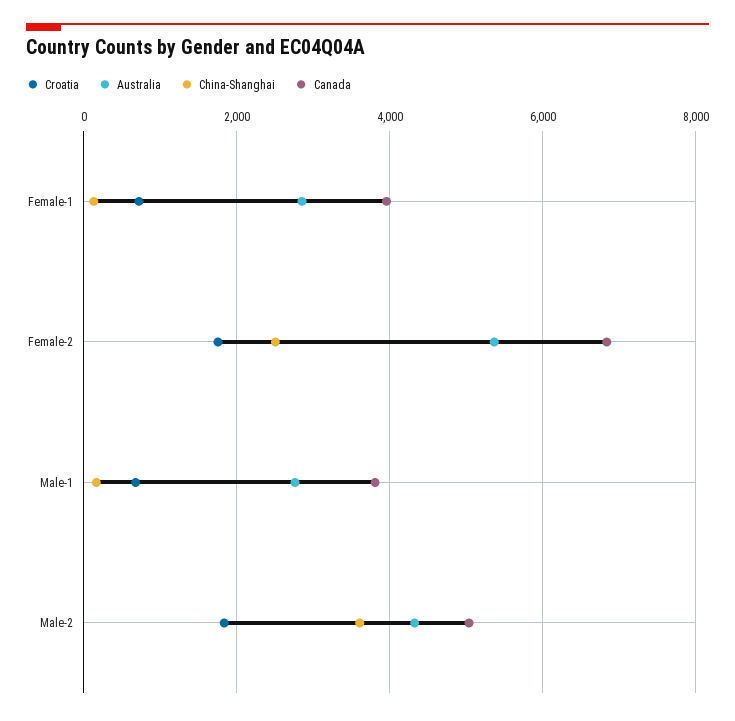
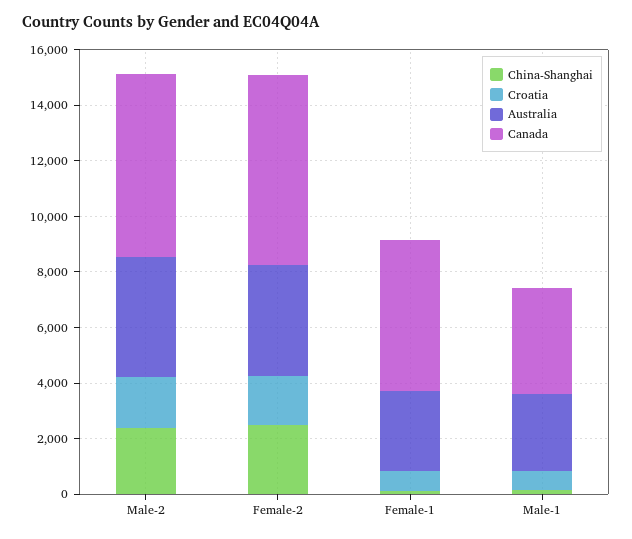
Canada, Female-1: 4000 -> 5500
Australia, Female-2: 5400 -> 4000
China-Shanghai, Male-2: 3600 -> 2500
Canada, Male-2: 5000 -> 6500

